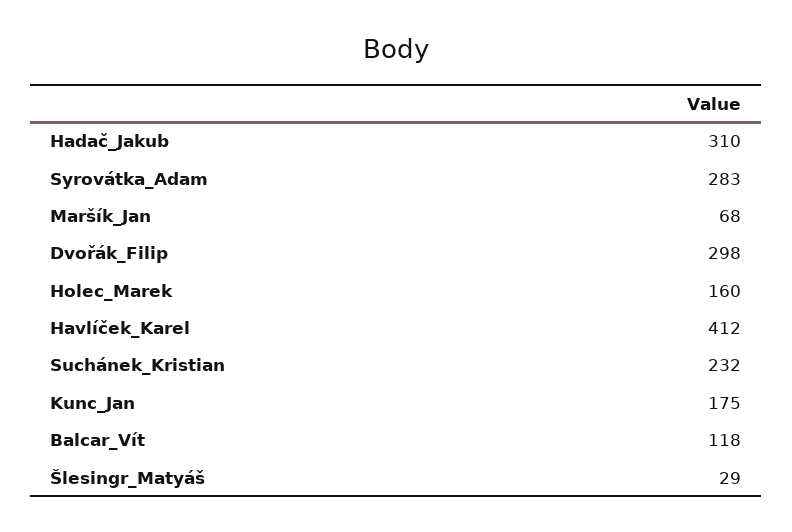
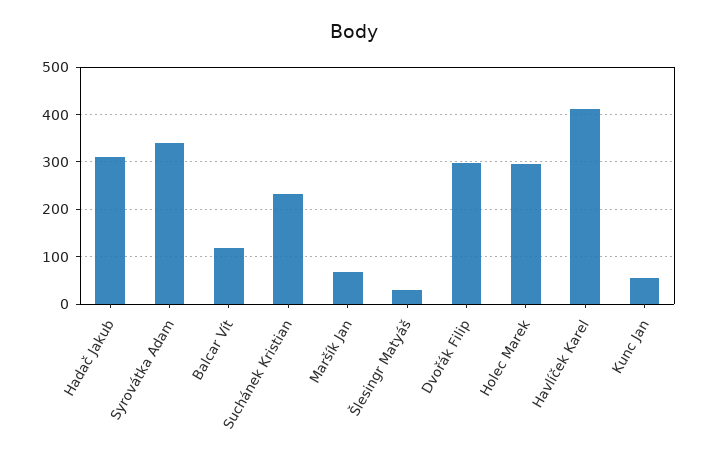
Syrovátka_Adam: 283 -> 340
Holec_Marek: 160 -> 300
Kunc_Jan: 175 -> 60

